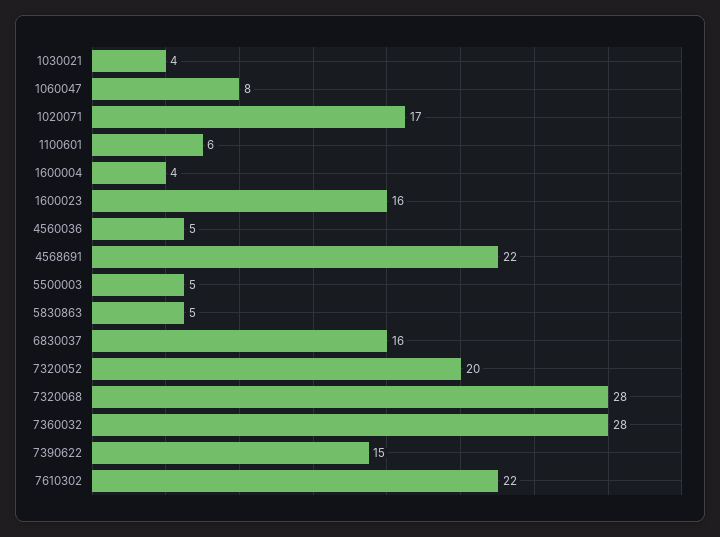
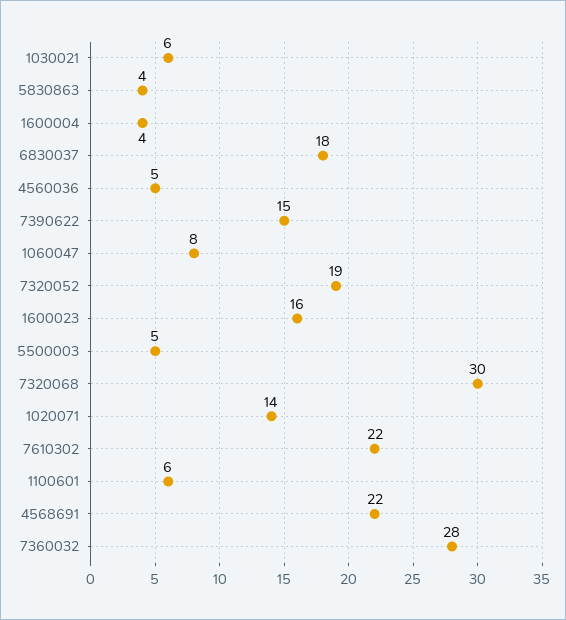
1030021: 4 -> 6
1020071: 17 -> 14
5830863: 5 -> 4
6830037: 16 -> 18
7320052: 20 -> 19
7320068: 28 -> 30

